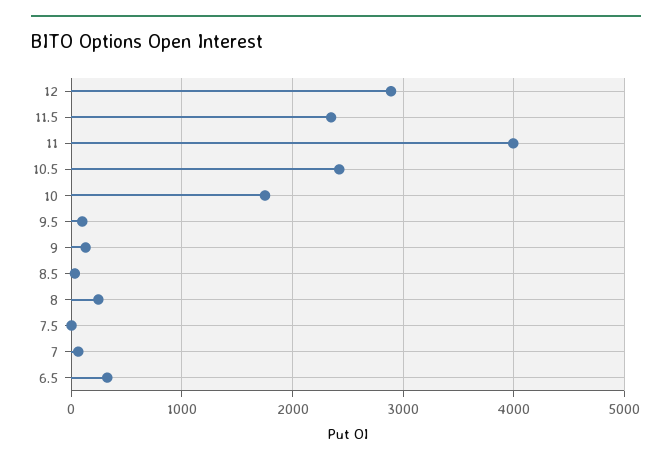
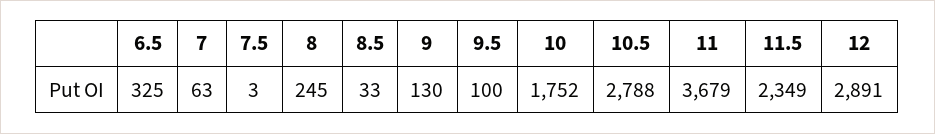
11: 4000 -> 3679
10.5: 2400 -> 2788

